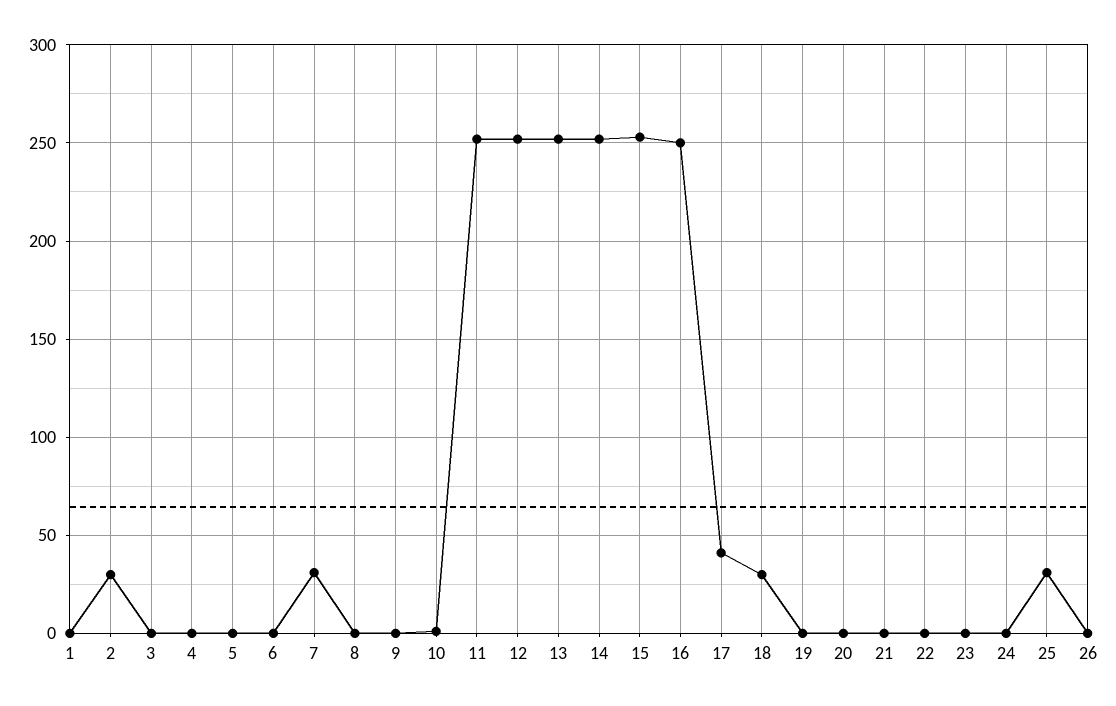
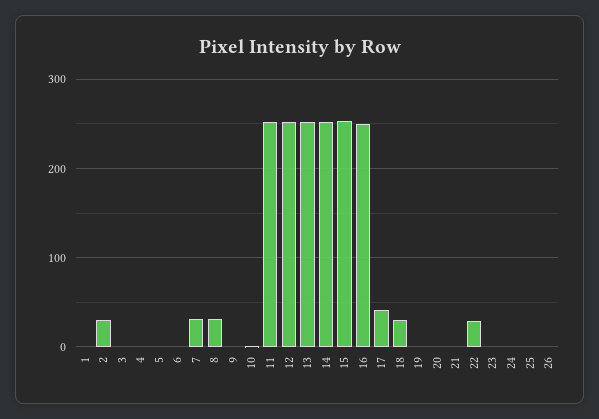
8: 0 -> 30
22: 0 -> 30
25: 30 -> 0

